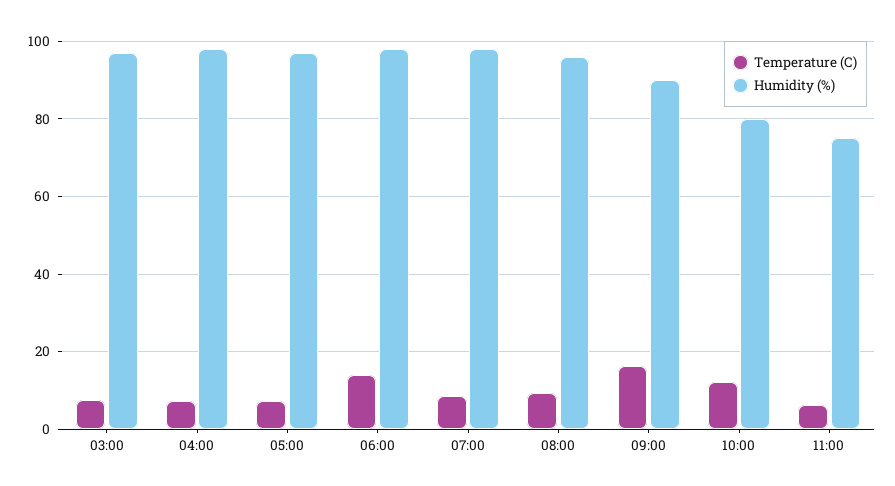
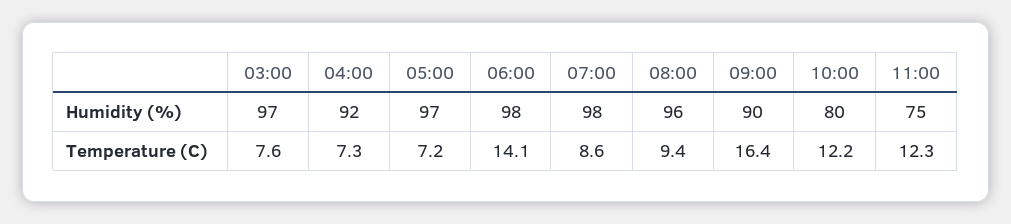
Humidity (%), 04:00: 98 -> 92
Temperature (C), 11:00: 6 -> 12.3

